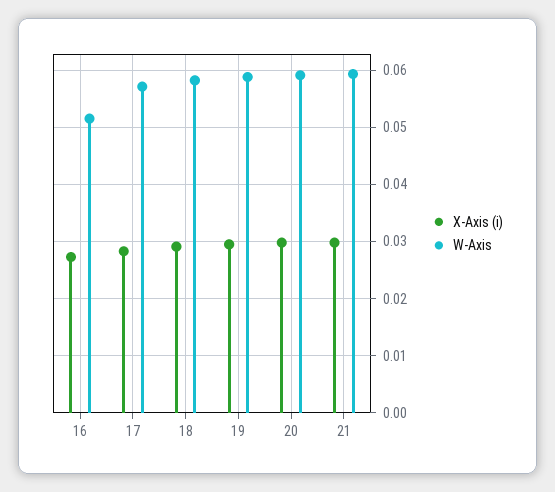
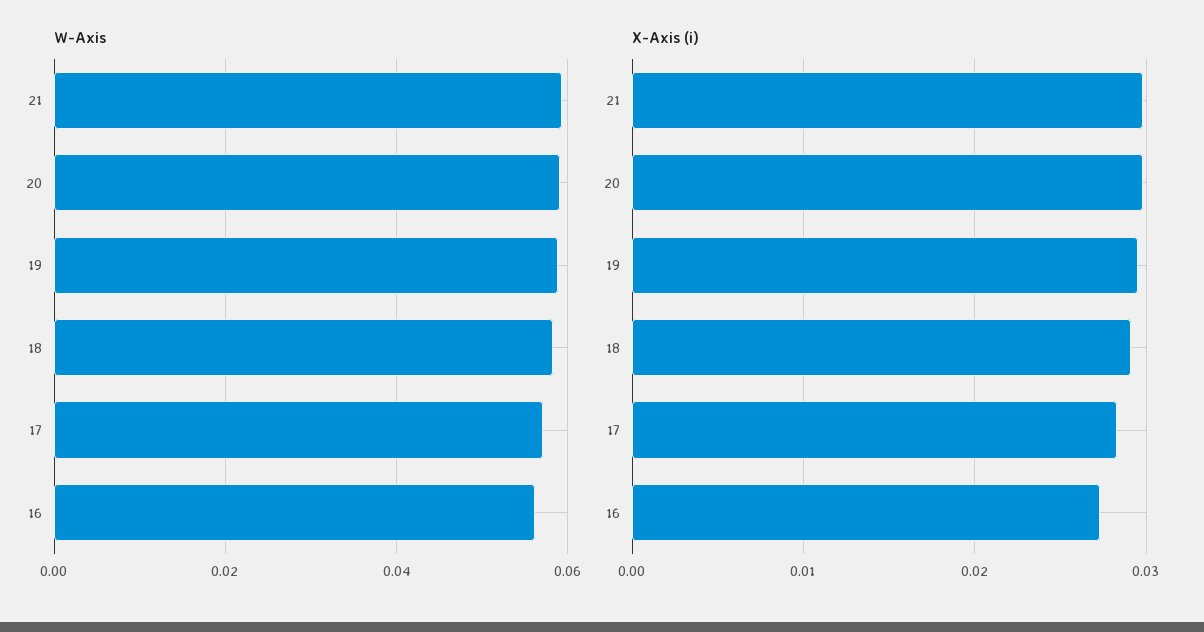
W-Axis, 16: 0.052 -> 0.056

